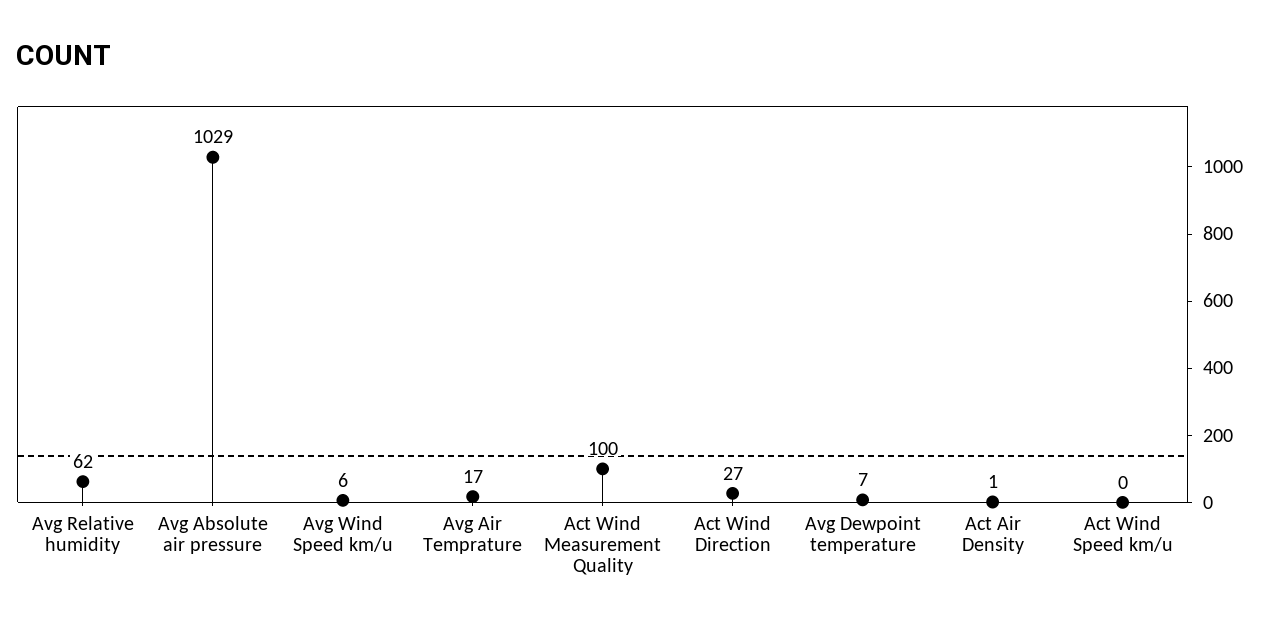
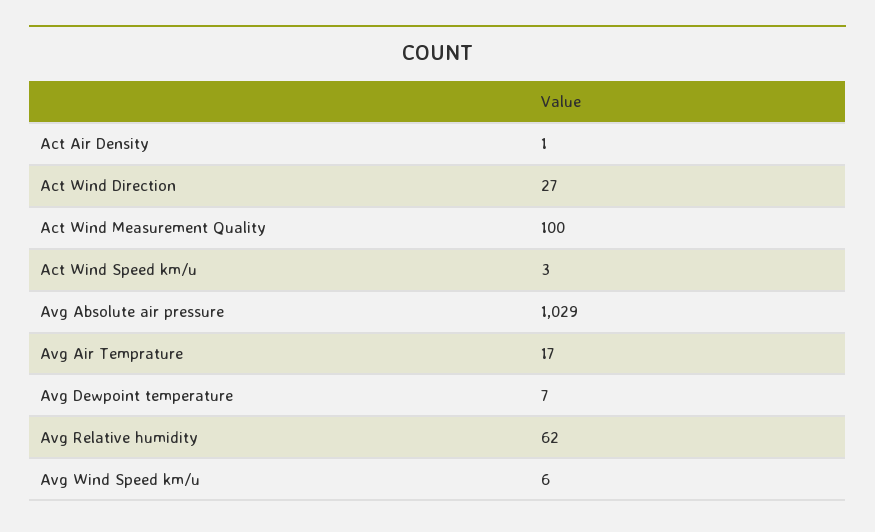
Act Wind Speed km/u: 0 -> 3

